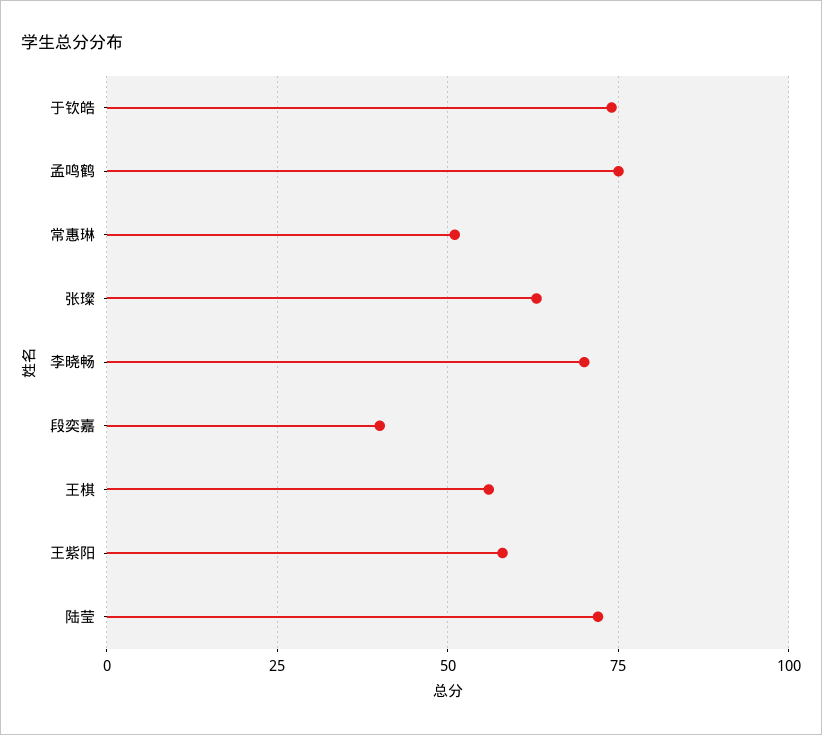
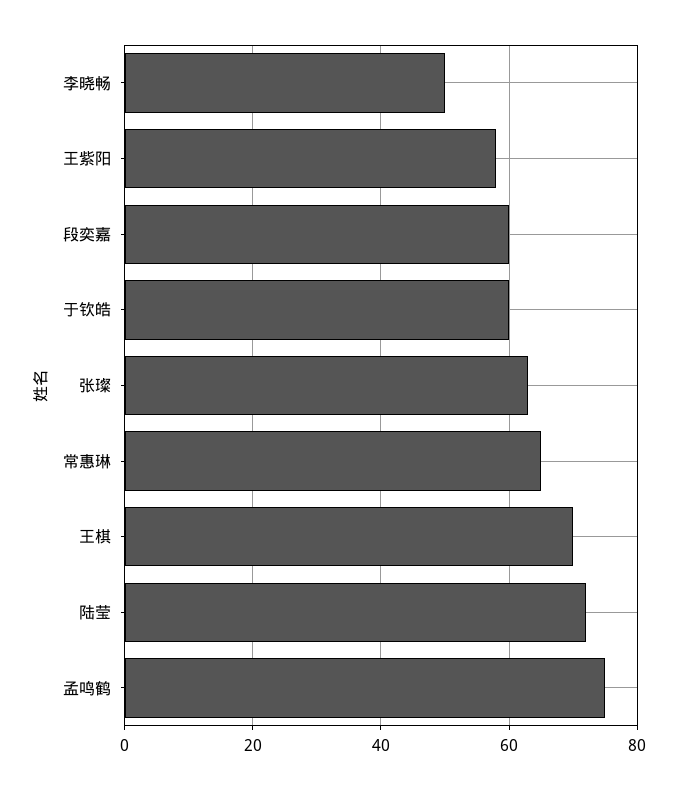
于钦皓: 75 -> 60
常惠琳: 50 -> 65
李晓畅: 70 -> 50
段奕嘉: 40 -> 60
王棋: 55 -> 70

